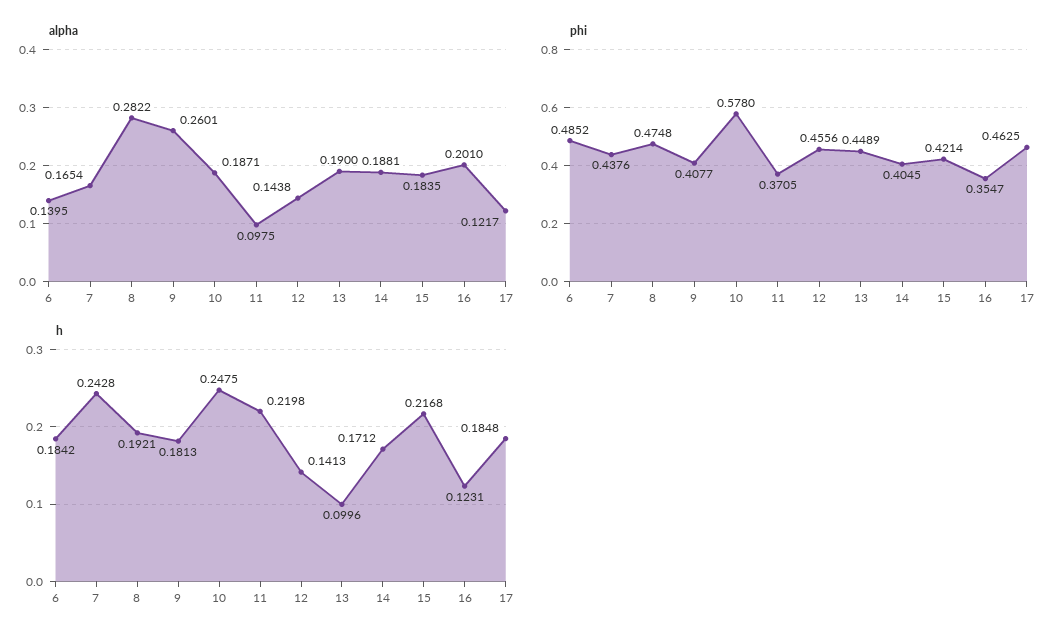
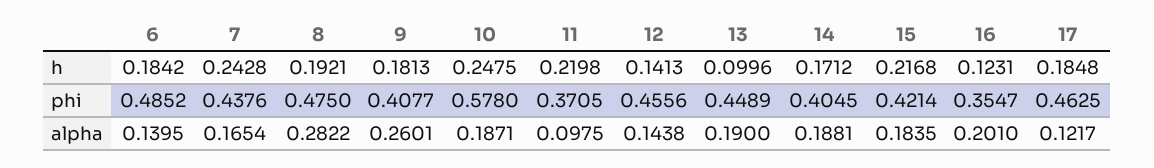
phi, 8: 0.4748 -> 0.475

